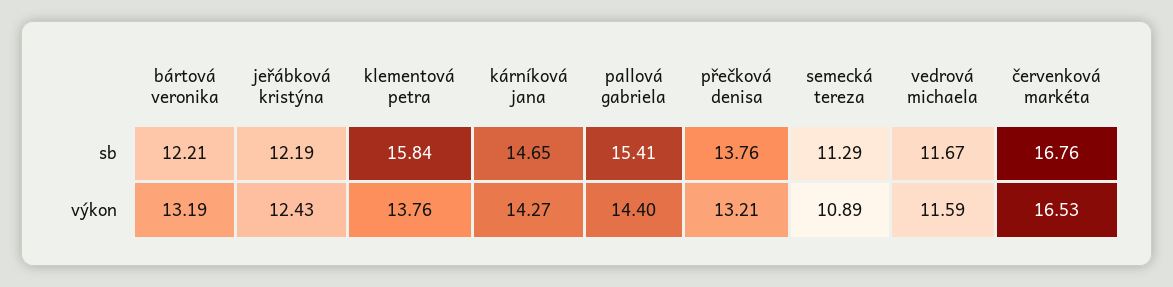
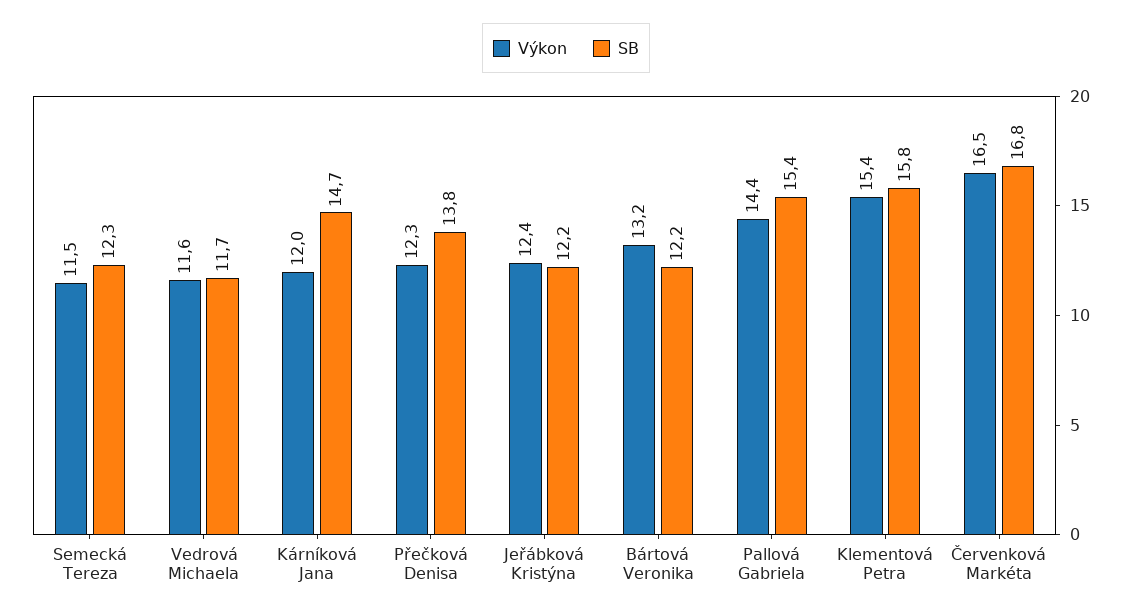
sb, semecká tereza: 11.29 -> 12.3
výkon, klementová petra: 13.76 -> 15.4
výkon, kárníková jana: 14.27 -> 12
výkon, přečková denisa: 13.21 -> 12.3
výkon, semecká tereza: 10.89 -> 11.5

